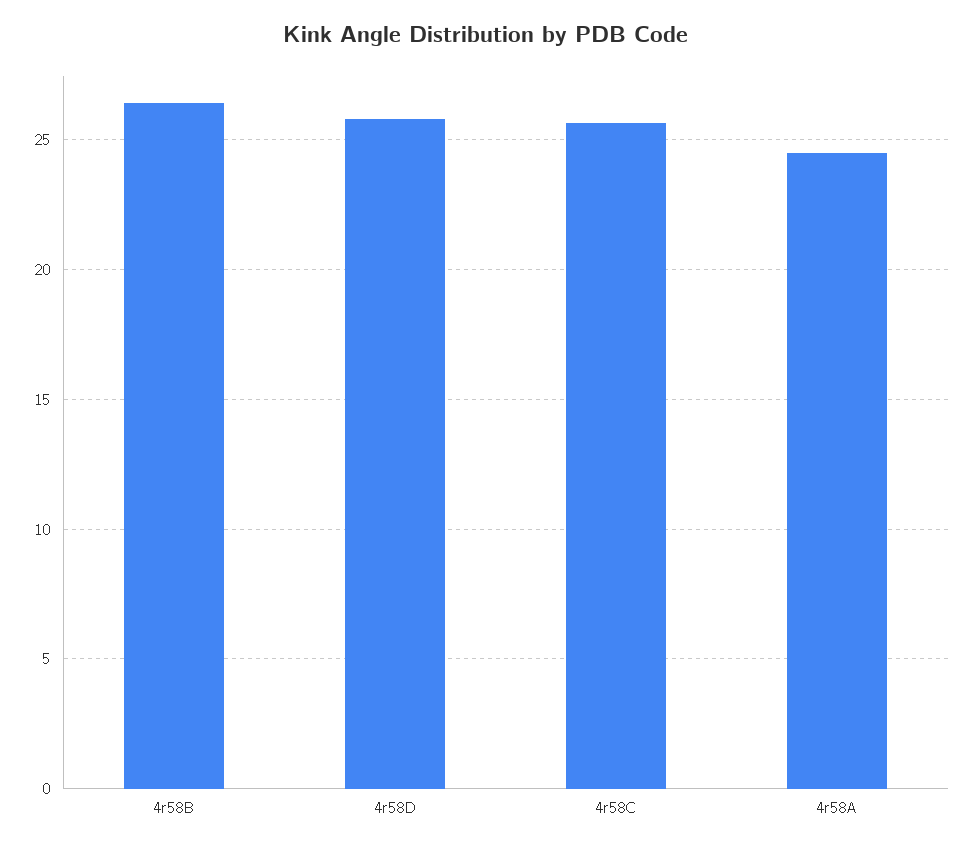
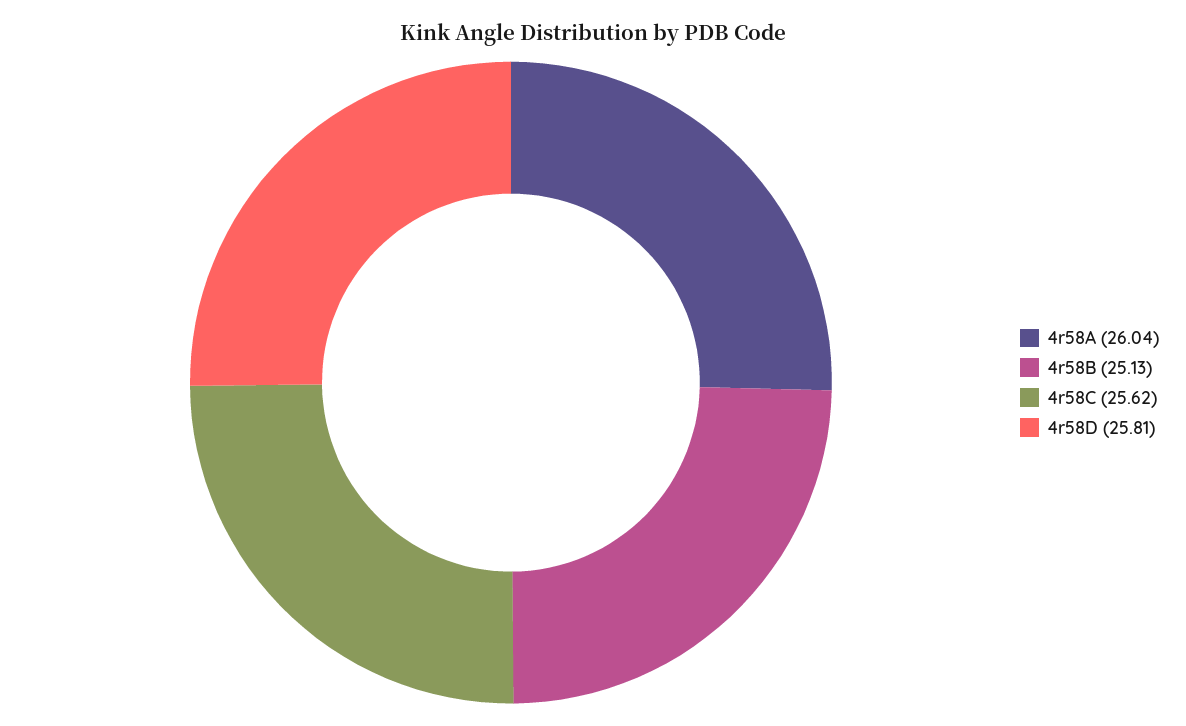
4r58B: 26.5 -> 25.13
4r58A: 24.5 -> 26.04

